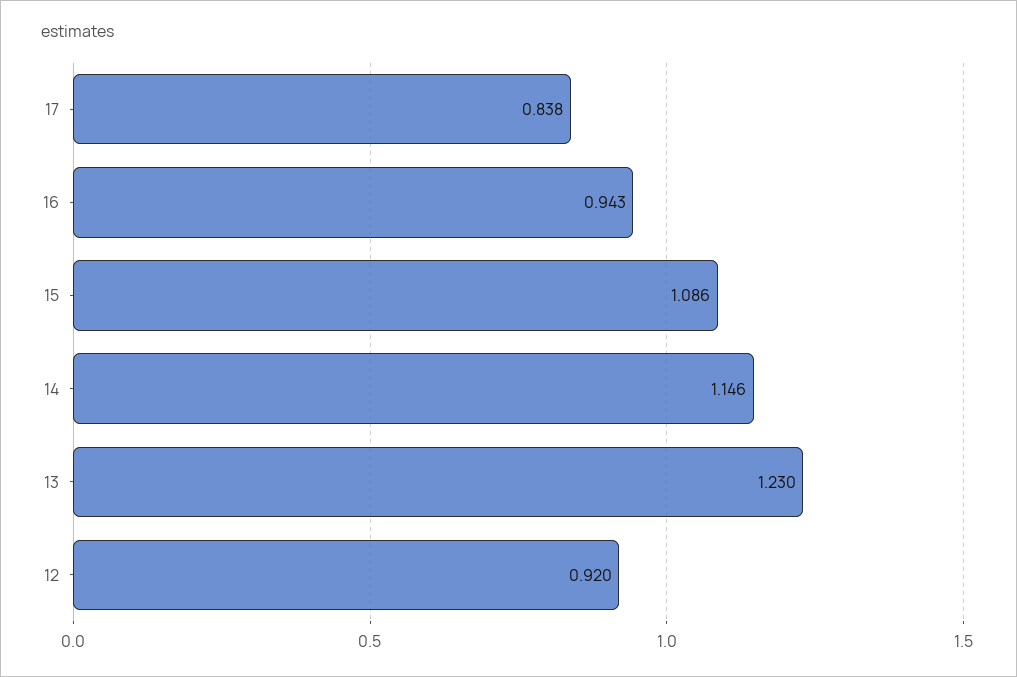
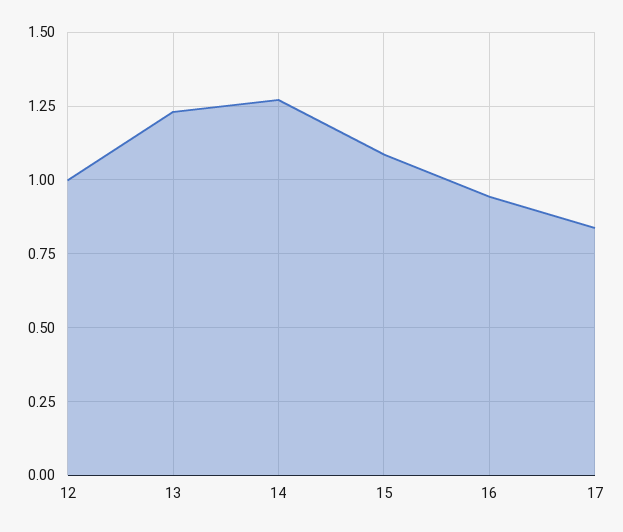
14: 1.146 -> 1.275
12: 0.92 -> 1

